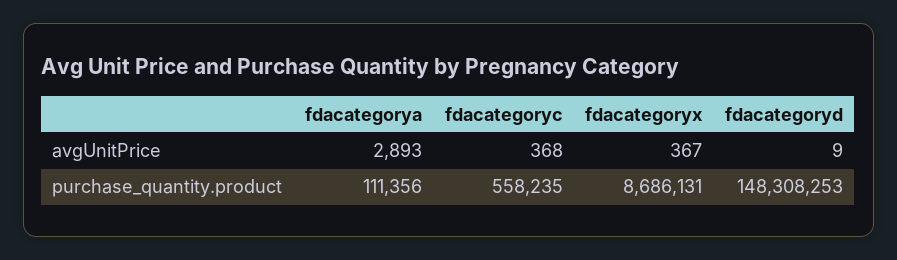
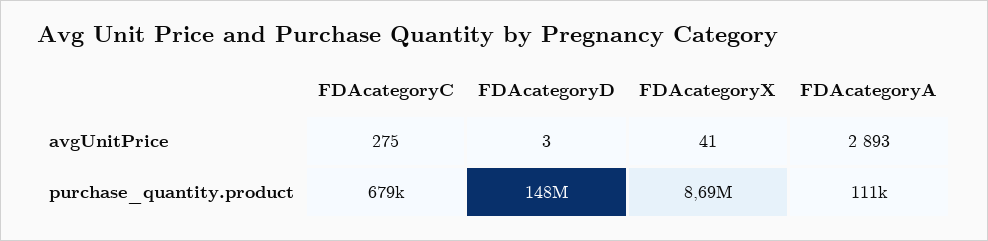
fdacategoryc, avgUnitPrice: 368 -> 275
fdacategoryx, avgUnitPrice: 367 -> 41
fdacategoryd, avgUnitPrice: 9 -> 3
fdacategoryc, purchase_quantity.product: 558235 -> 679000

